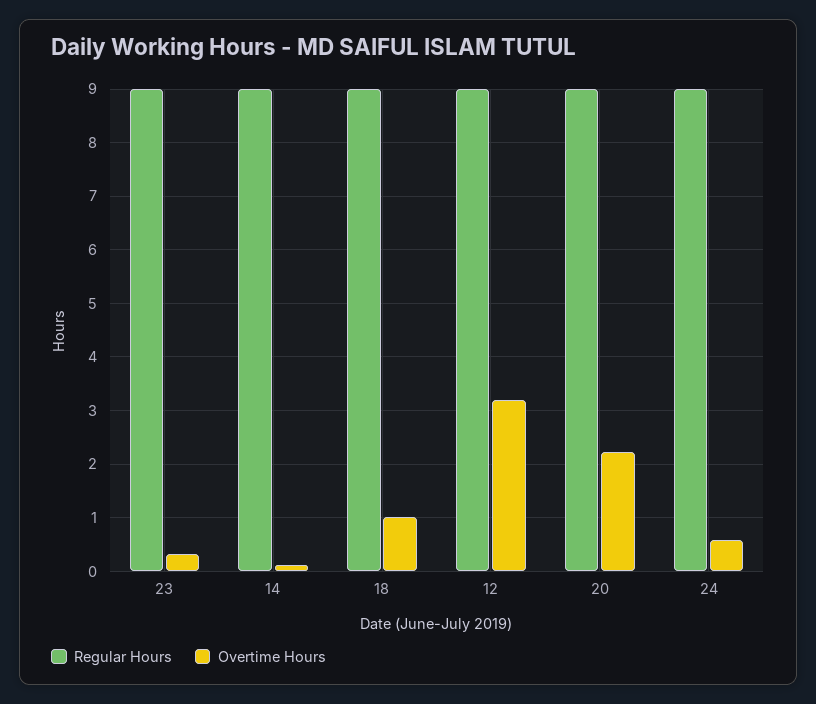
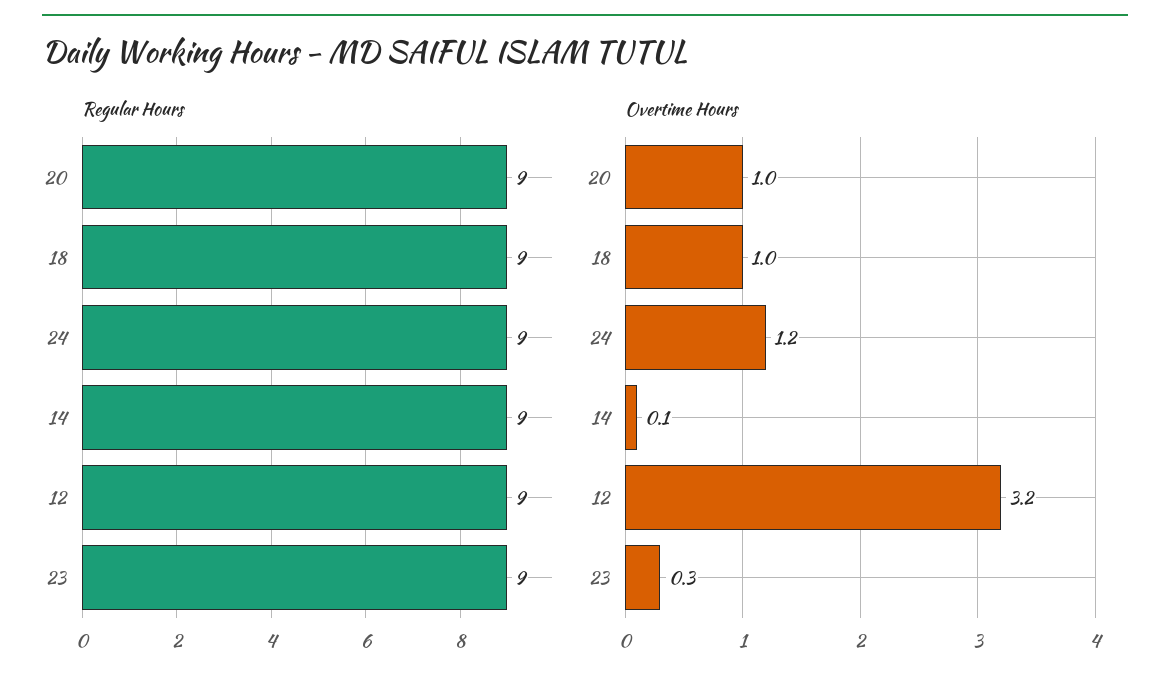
Overtime Hours, 20: 2.2 -> 1
Overtime Hours, 24: 0.6 -> 1.2

